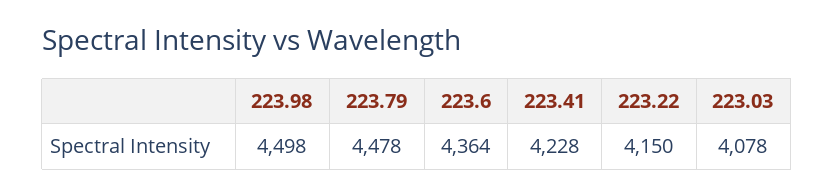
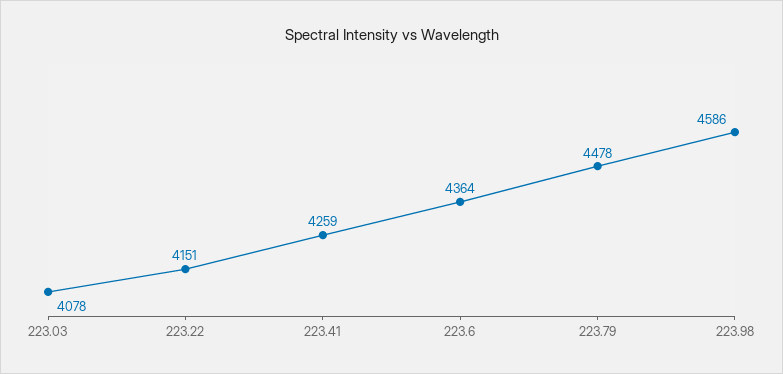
223.98: 4498 -> 4586
223.41: 4228 -> 4259
223.22: 4150 -> 4151

